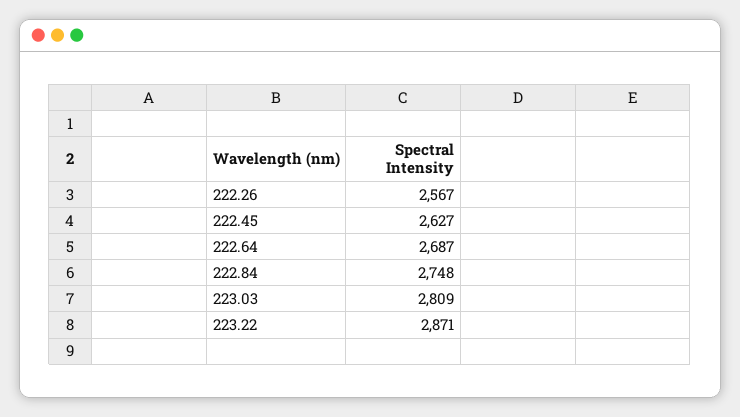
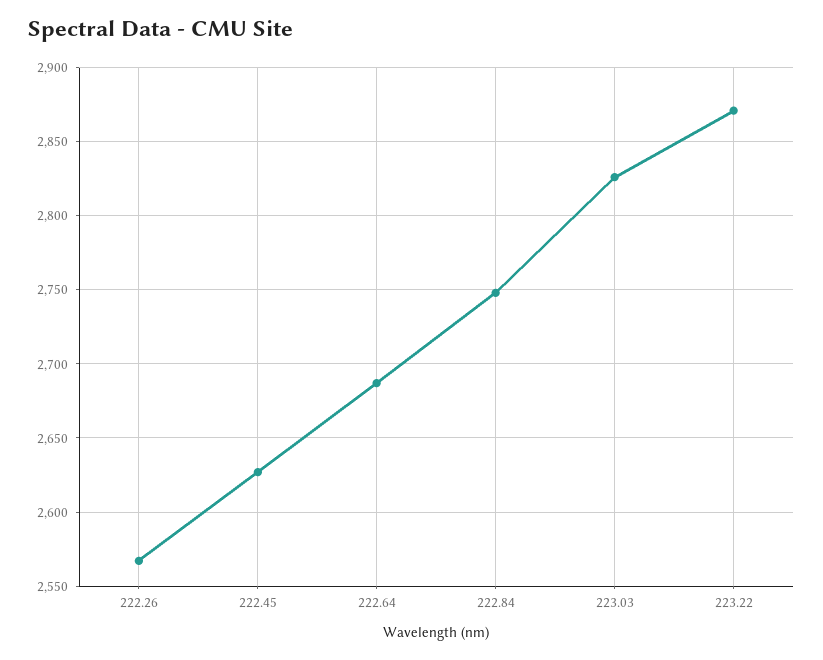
223.03: 2809 -> 2825

